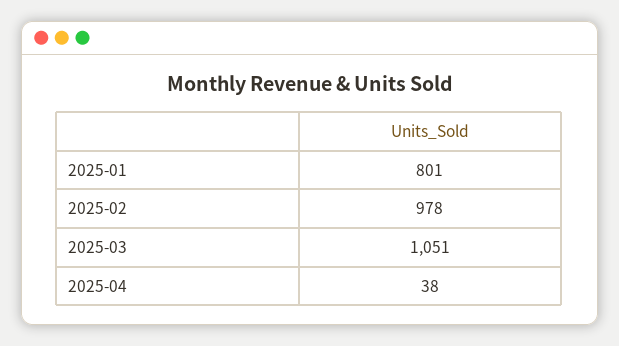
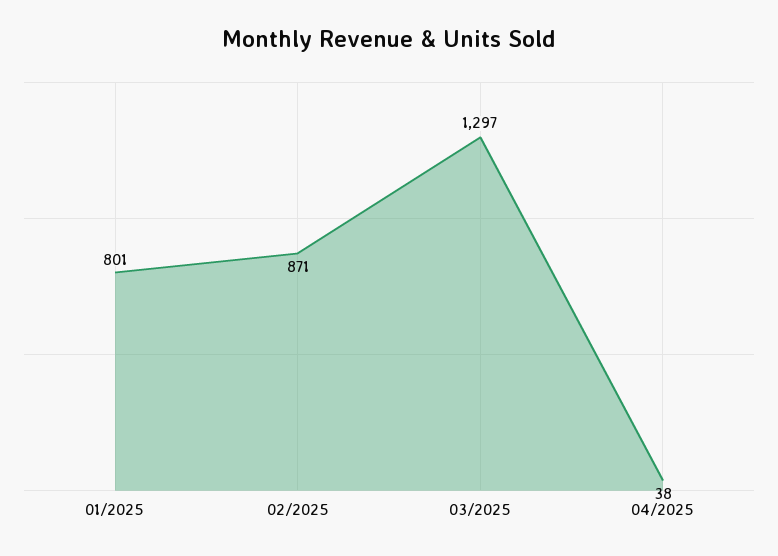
2025-02: 978 -> 871
2025-03: 1051 -> 1297

